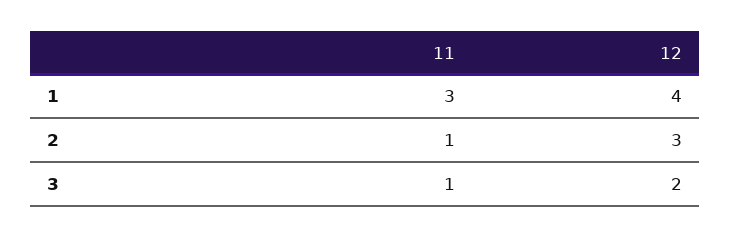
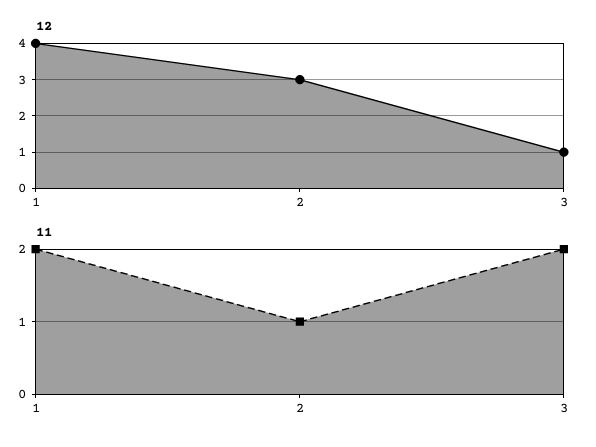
11, 1: 3 -> 2
11, 3: 1 -> 2
12, 3: 2 -> 1

